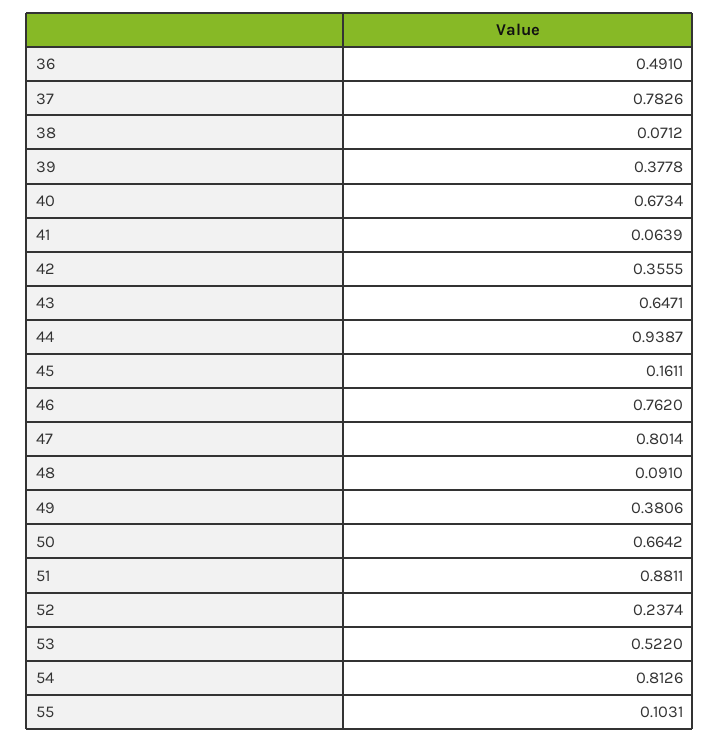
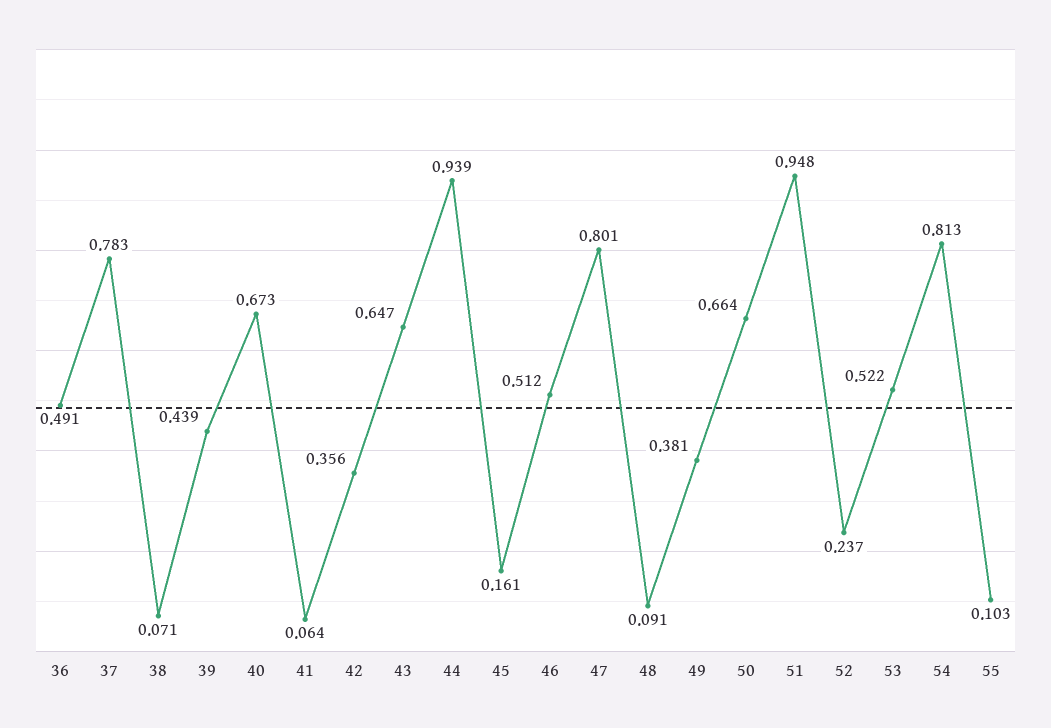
39: 0.3778 -> 0.439
46: 0.762 -> 0.512
51: 0.8811 -> 0.948

